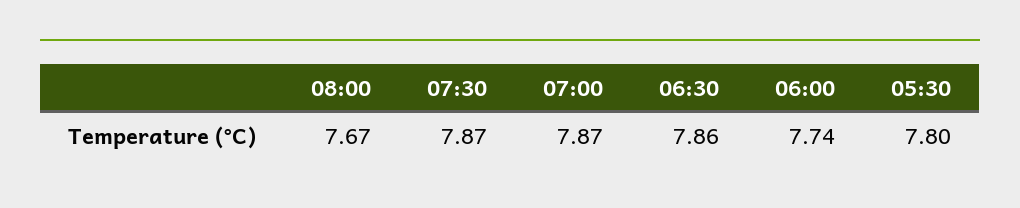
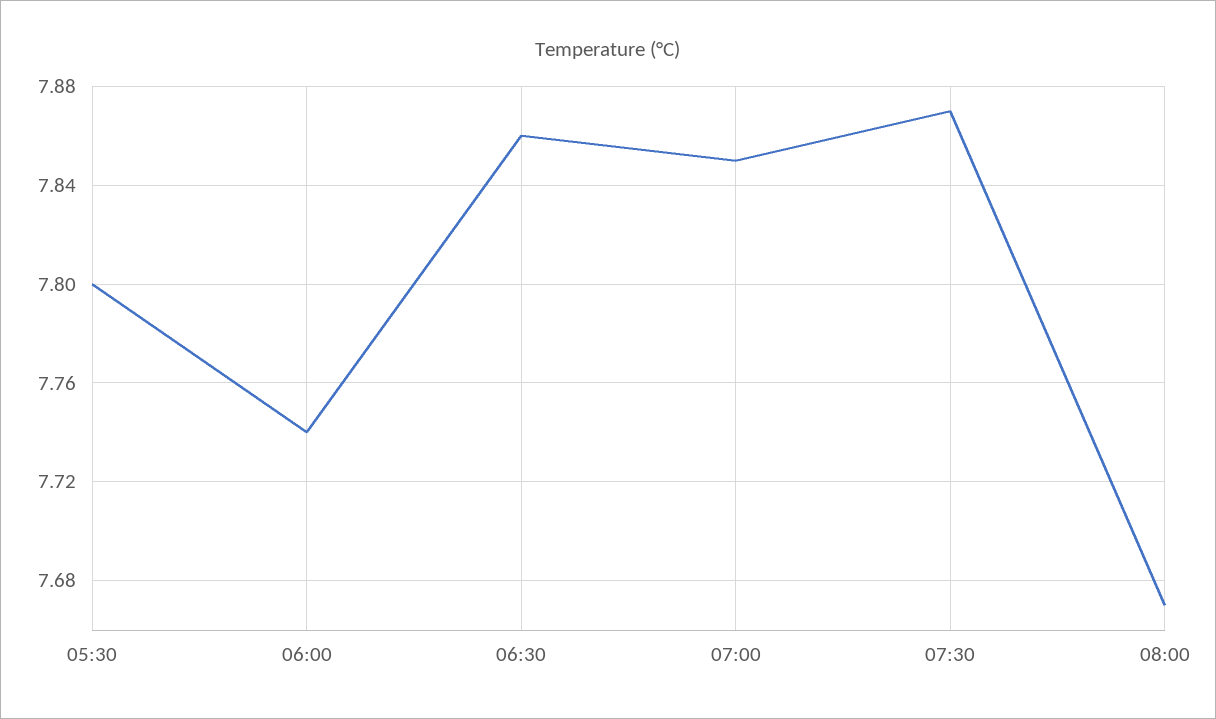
07:00: 7.87 -> 7.85

